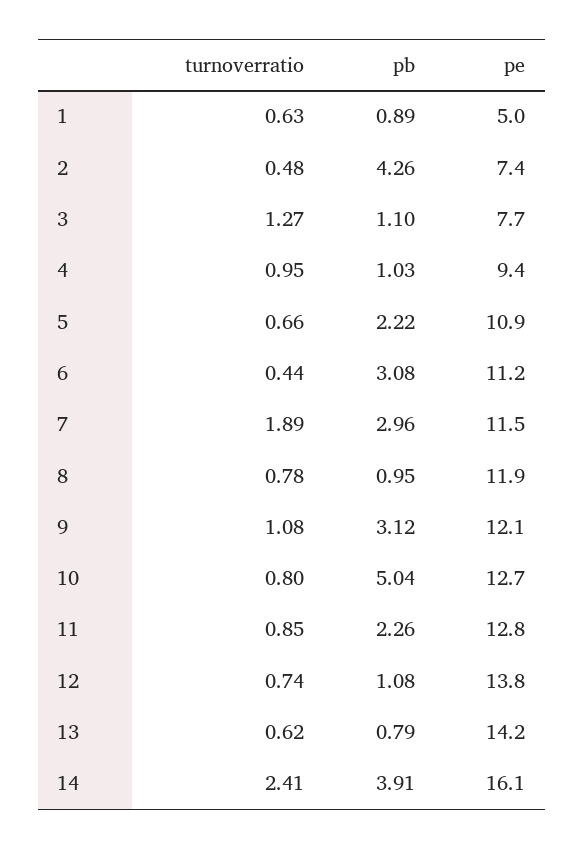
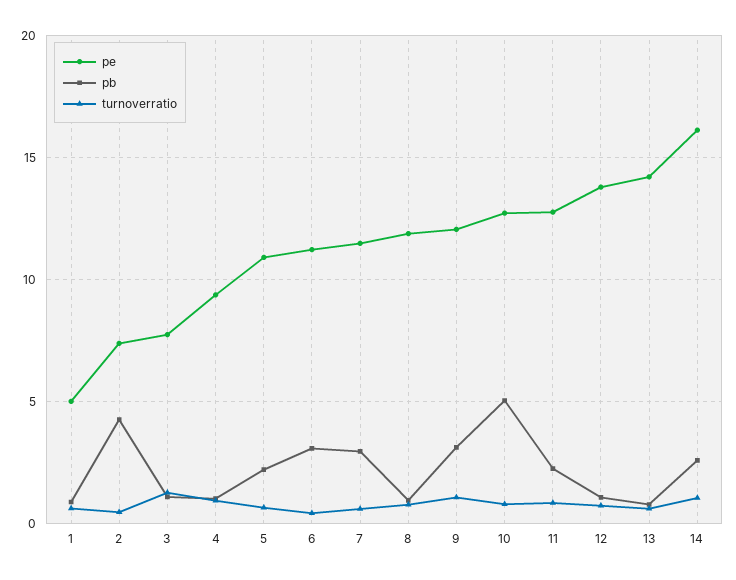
turnoverratio, 7: 1.89 -> 0.5
turnoverratio, 14: 2.41 -> 1
pb, 14: 3.91 -> 2.5

